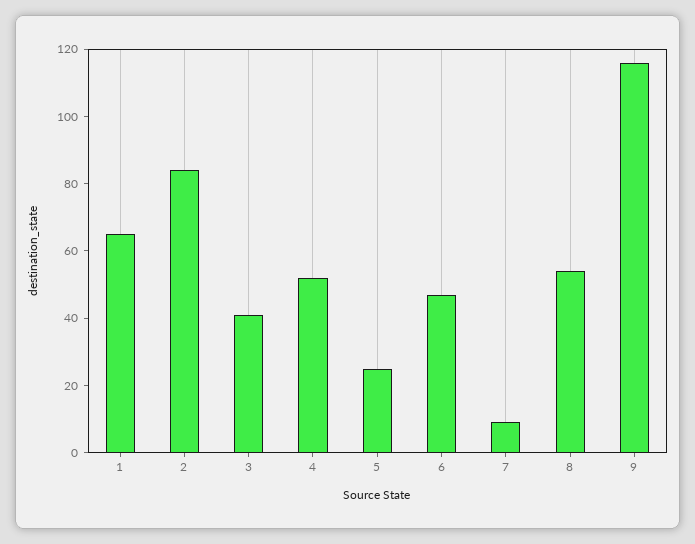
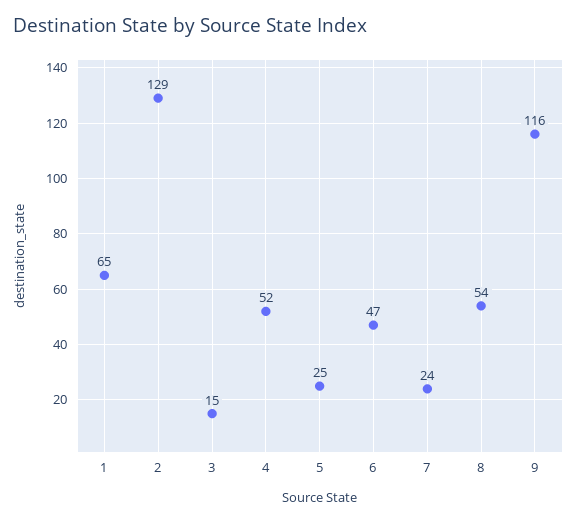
2: 85 -> 129
3: 40 -> 15
7: 10 -> 24

